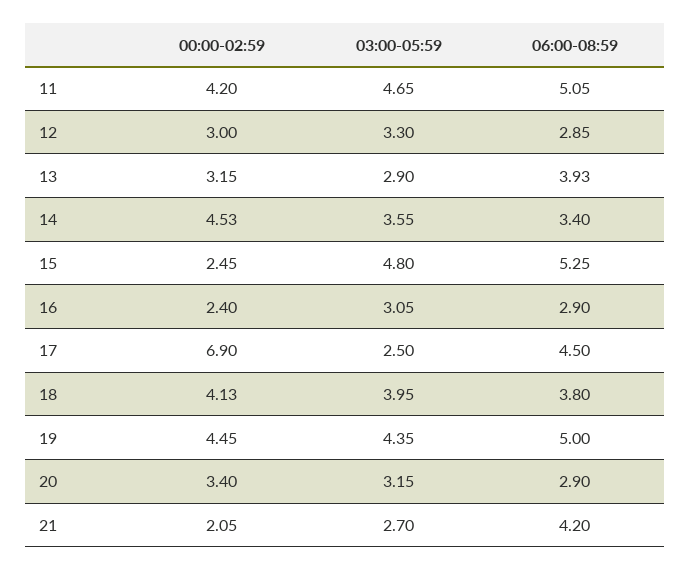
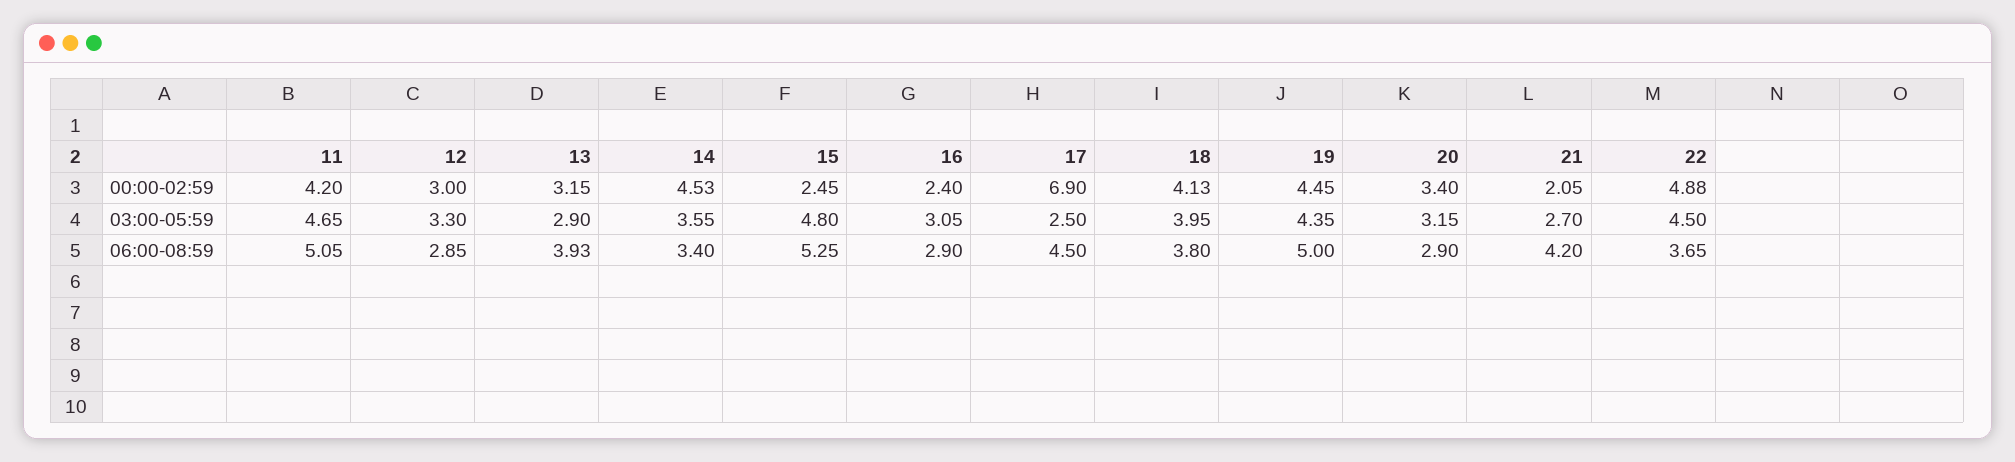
00:00-02:59, 22: none -> 4.88
03:00-05:59, 22: none -> 4.5
06:00-08:59, 22: none -> 3.65

